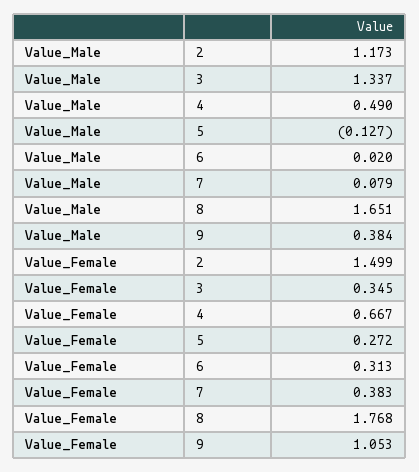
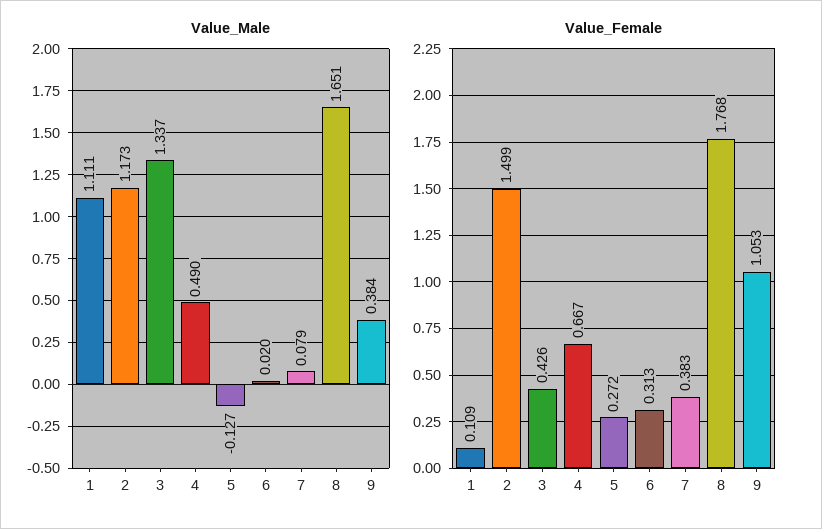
Value_Female, 3: 0.345 -> 0.426
Value_Male, 1: none -> 1.111
Value_Female, 1: none -> 0.109

